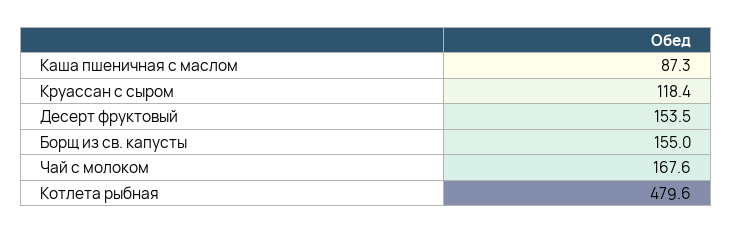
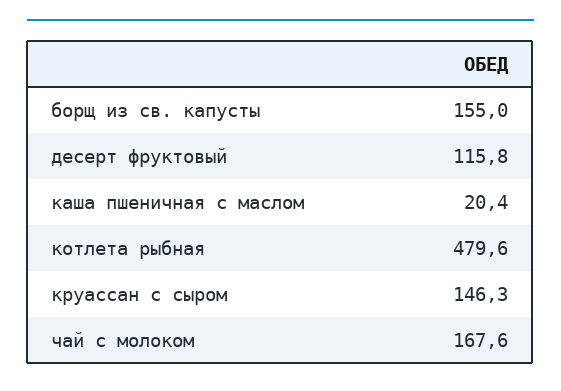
Каша пшеничная с маслом: 87.3 -> 20.4
Круассан с сыром: 118.4 -> 146.3
Десерт фруктовый: 153.5 -> 115.8

